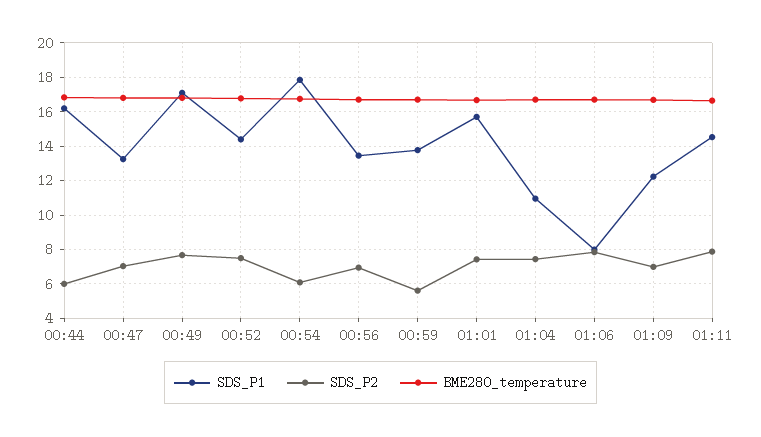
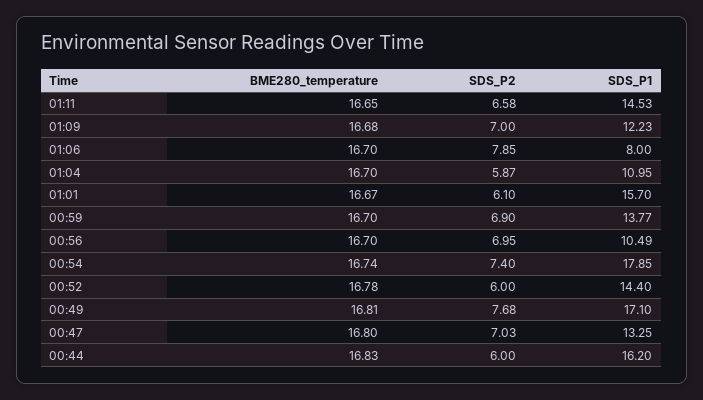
SDS_P2, 00:52: 7.5 -> 6
SDS_P2, 00:54: 6 -> 7.4
SDS_P1, 00:56: 13.5 -> 10.49
SDS_P2, 00:59: 5.5 -> 6.9
SDS_P2, 01:01: 7.5 -> 6.1
SDS_P2, 01:04: 7.5 -> 5.87
SDS_P2, 01:11: 8 -> 6.58

